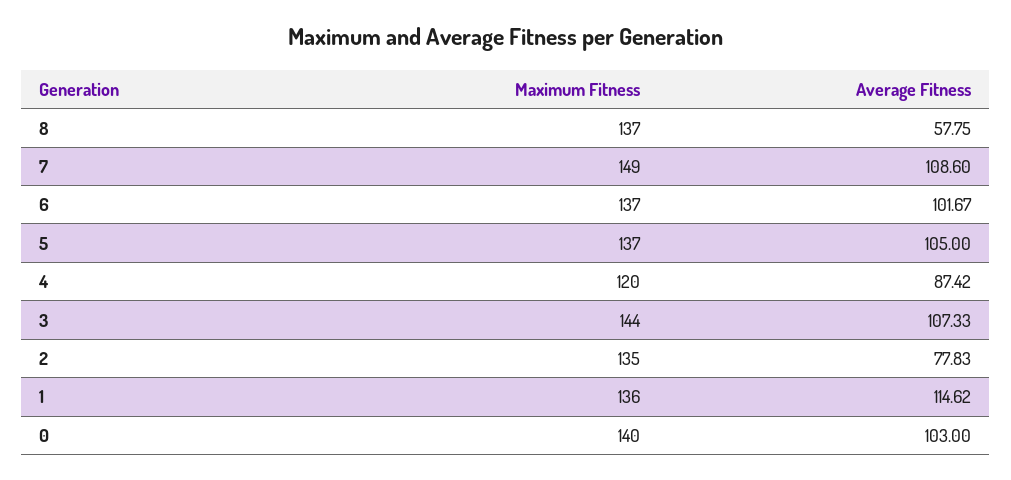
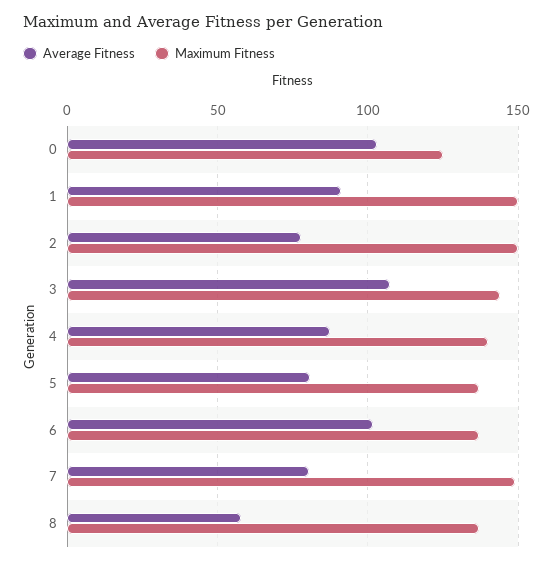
Average Fitness, 7: 108.6 -> 80
Average Fitness, 5: 105 -> 80
Maximum Fitness, 4: 120 -> 140
Maximum Fitness, 2: 135 -> 150
Maximum Fitness, 1: 136 -> 150
Average Fitness, 1: 114.62 -> 90
Maximum Fitness, 0: 140 -> 125

